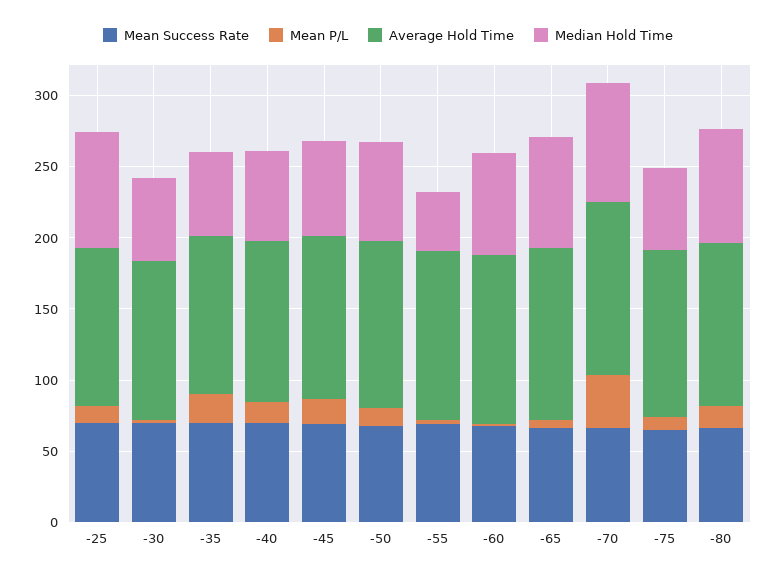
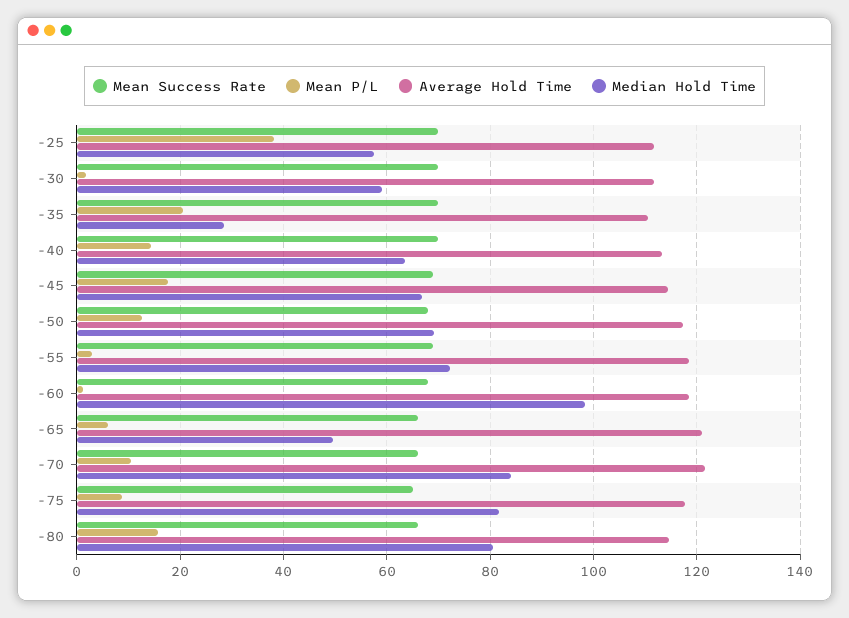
Mean P/L, -25: 10 -> 38
Median Hold Time, -25: 80 -> 58
Median Hold Time, -35: 60 -> 28
Median Hold Time, -55: 40 -> 72
Median Hold Time, -60: 70 -> 98
Median Hold Time, -65: 80 -> 50
Mean P/L, -70: 40 -> 10
Median Hold Time, -75: 60 -> 82

